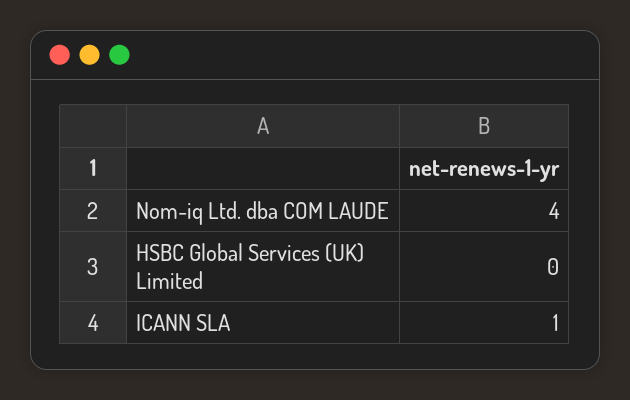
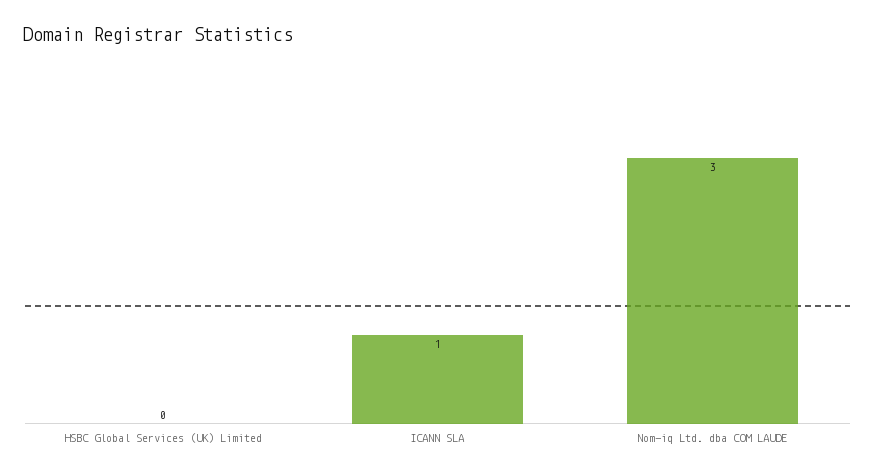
Nom-iq Ltd. dba COM LAUDE: 4 -> 3

